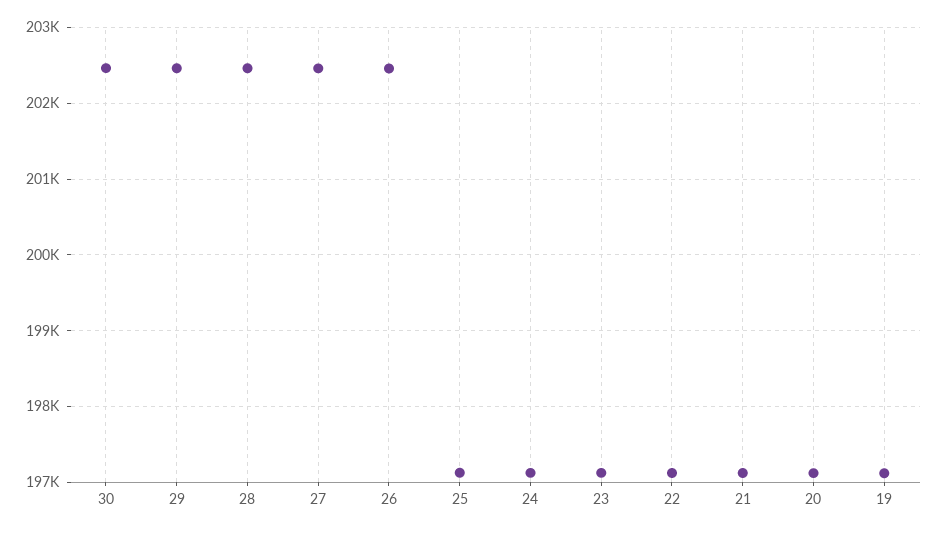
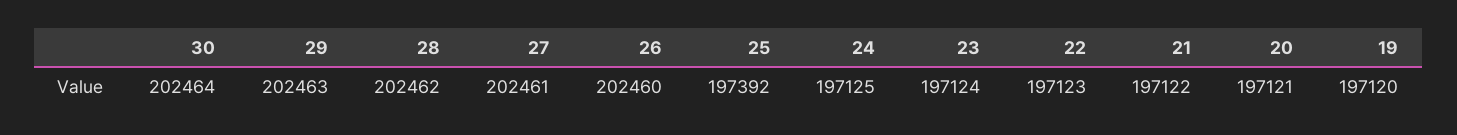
25: 197100 -> 197392

